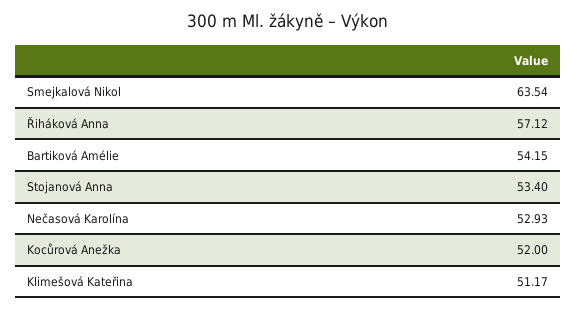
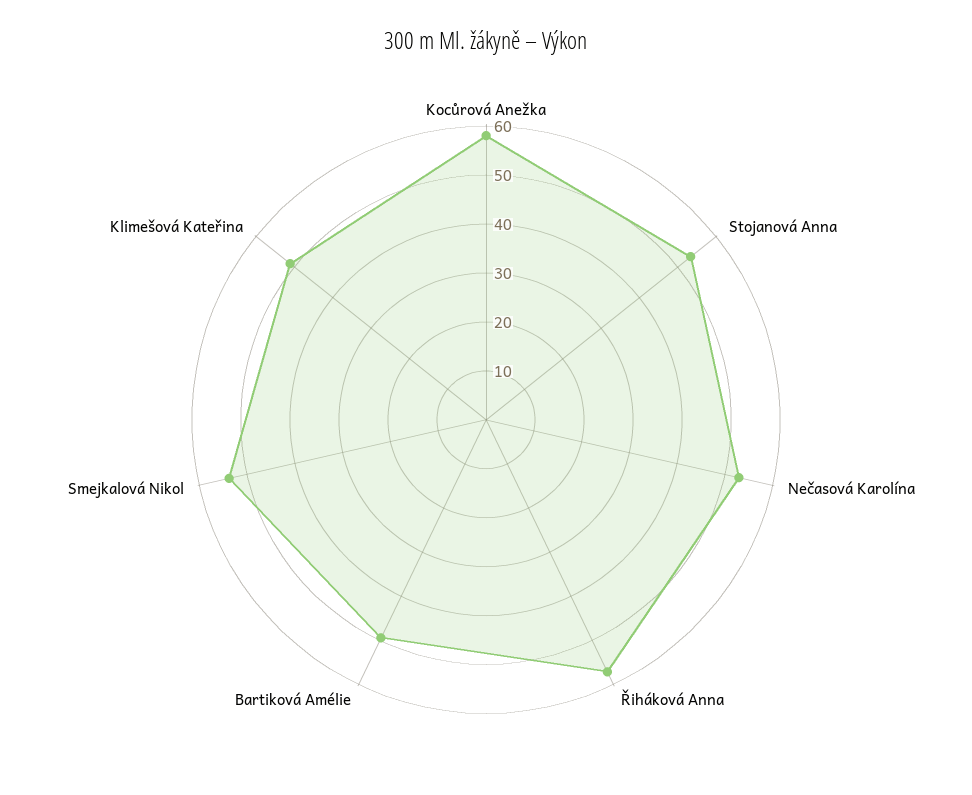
Smejkalová Nikol: 63.54 -> 54
Bartiková Amélie: 54.15 -> 50
Kocůrová Anežka: 52 -> 58

